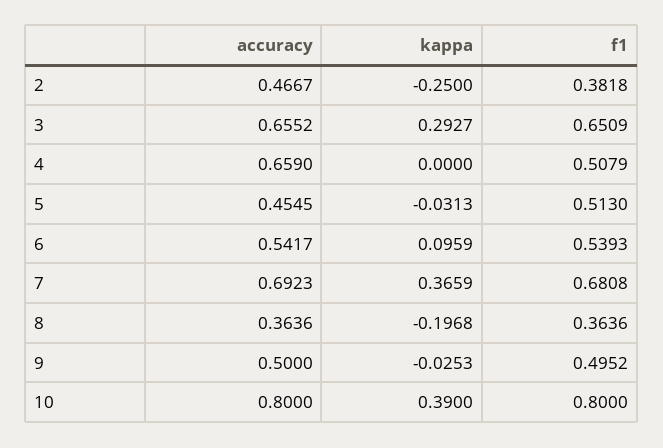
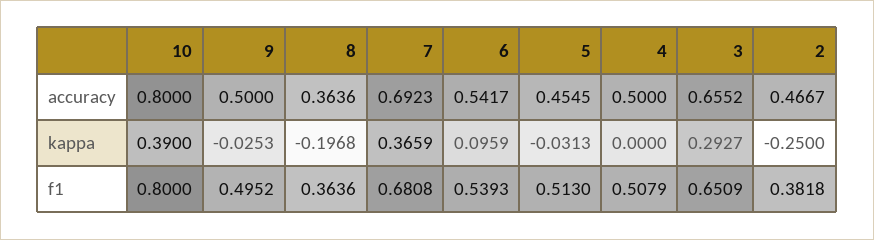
accuracy, 4: 0.659 -> 0.5

